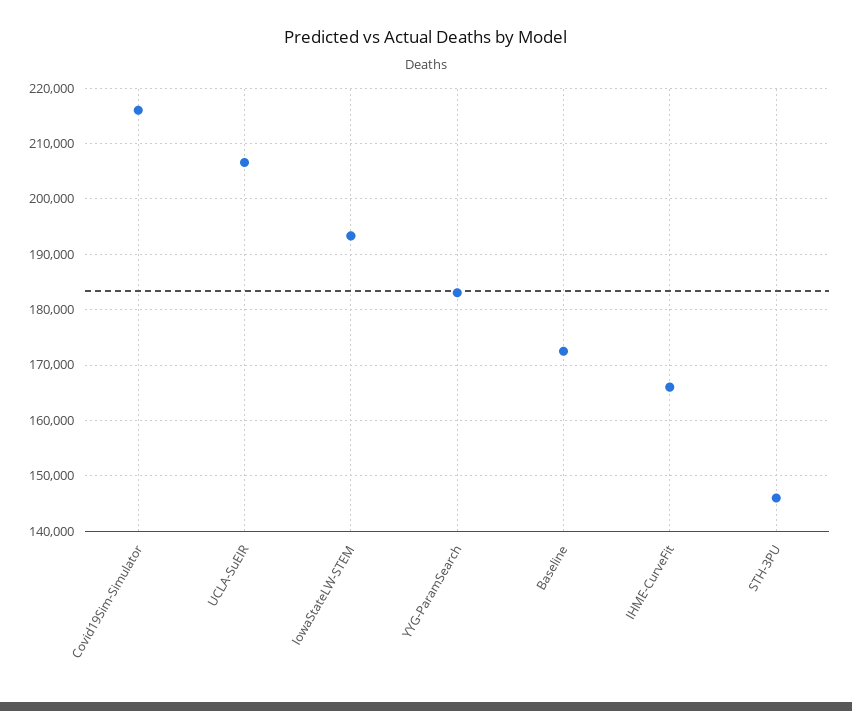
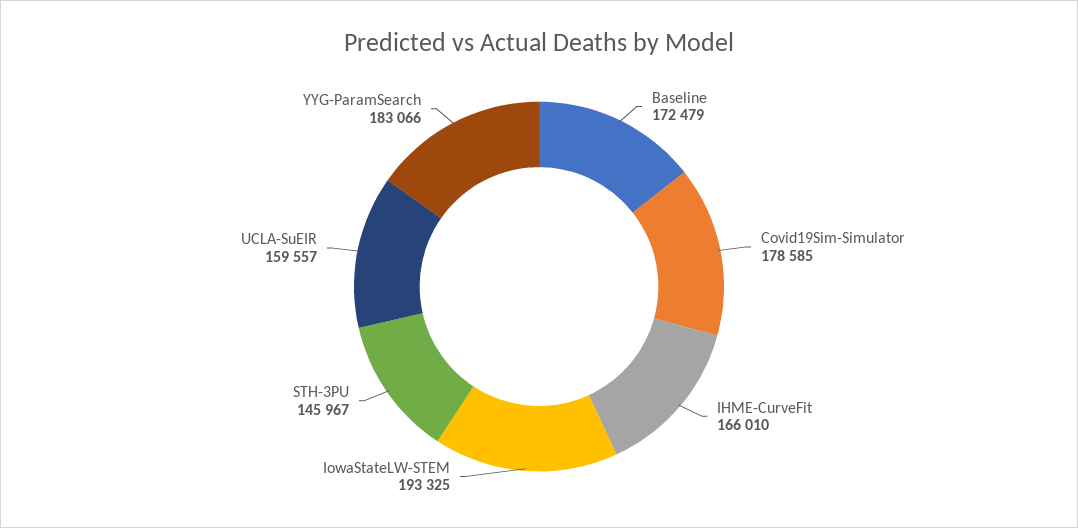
Covid19Sim-Simulator: 216000 -> 178585
UCLA-SuEIR: 206000 -> 159557

